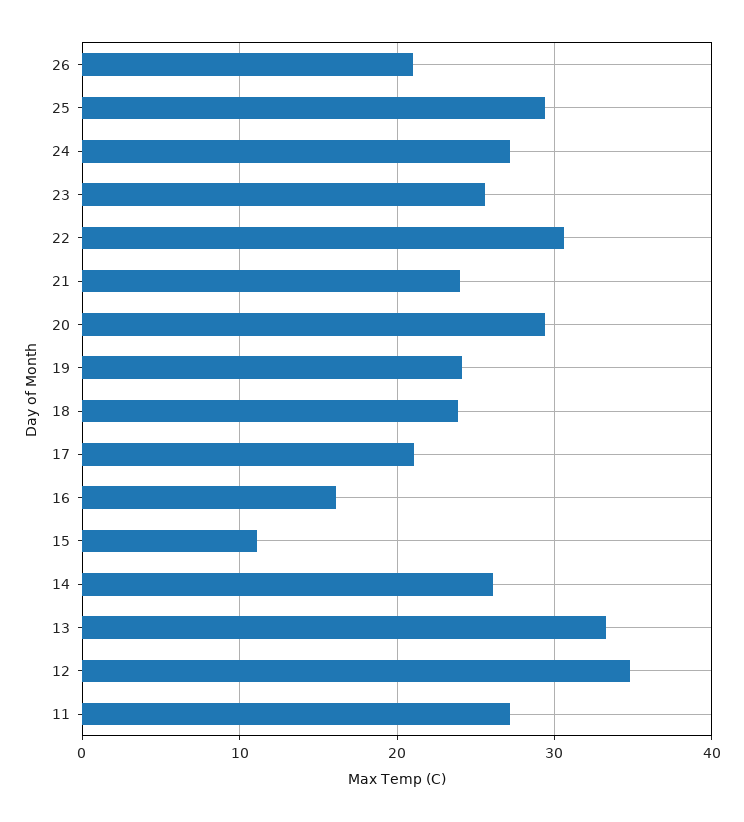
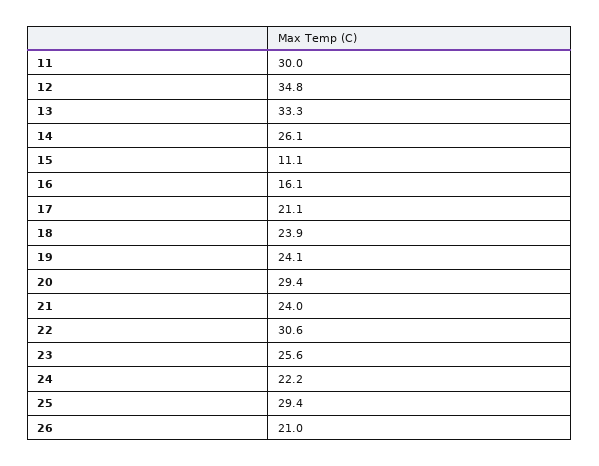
24: 27 -> 22.2
11: 27 -> 30

